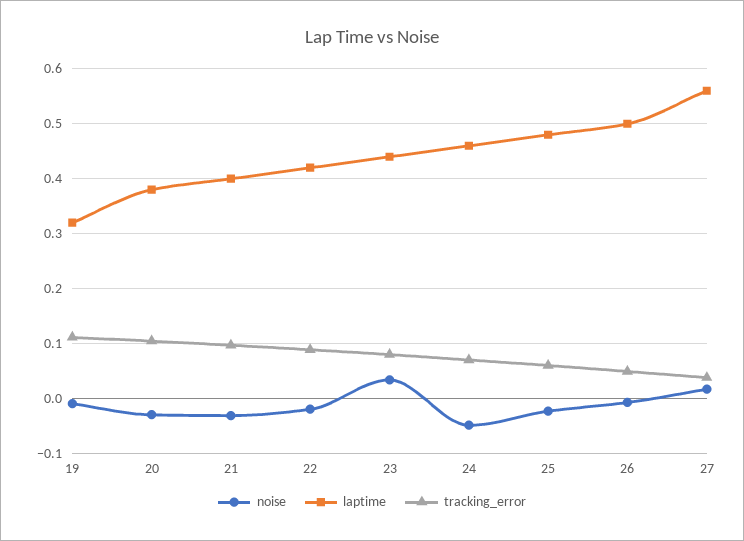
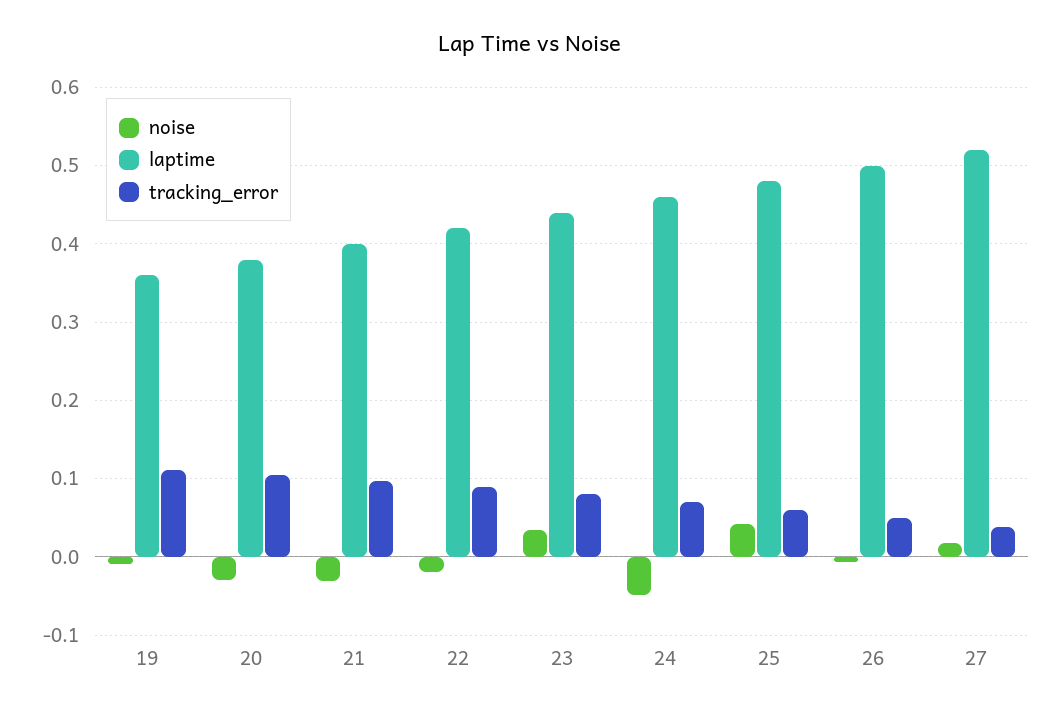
laptime, 19: 0.32 -> 0.36
noise, 25: -0.02 -> 0.04
laptime, 27: 0.56 -> 0.52

